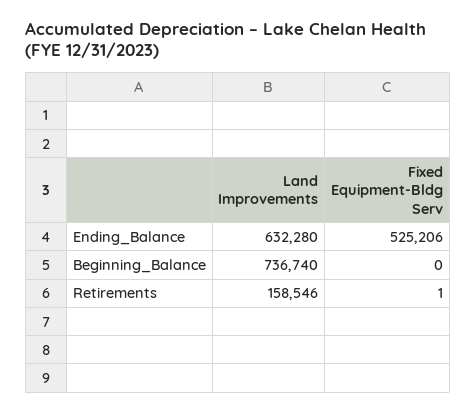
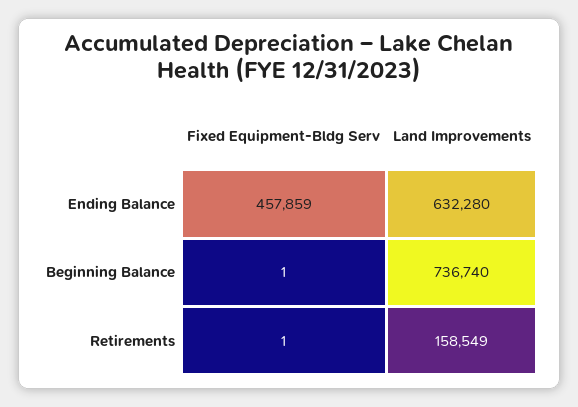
Fixed Equipment-Bldg Serv, Ending_Balance: 525206 -> 457859
Fixed Equipment-Bldg Serv, Beginning_Balance: 0 -> 1
Land Improvements, Retirements: 158546 -> 158549

